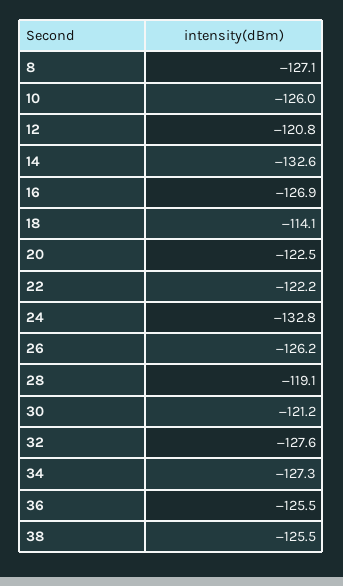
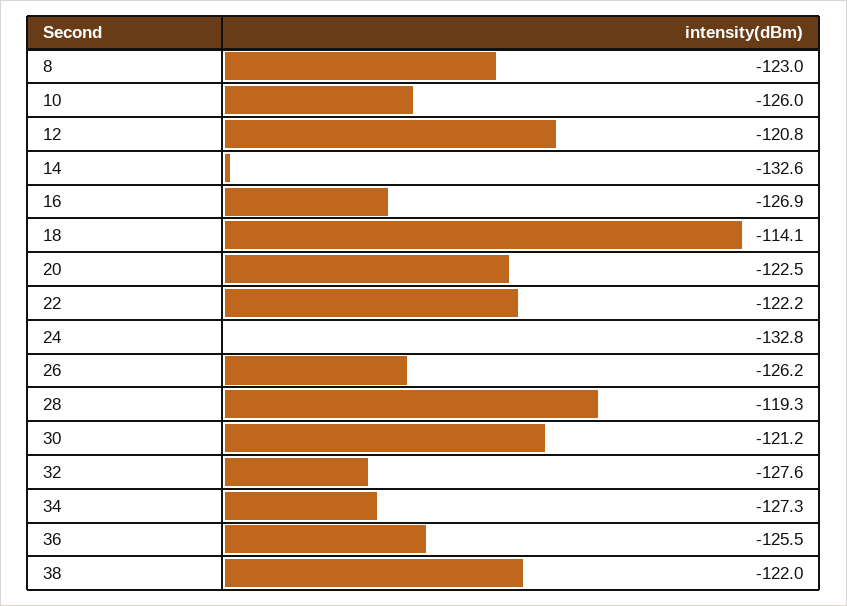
8: -127.1 -> -123
28: -119.1 -> -119.3
38: -125.5 -> -122

